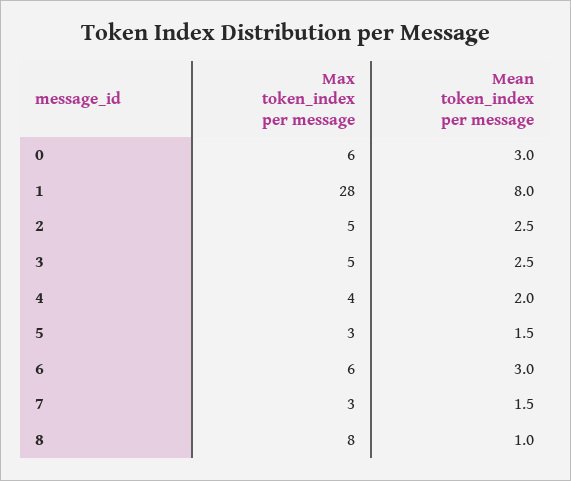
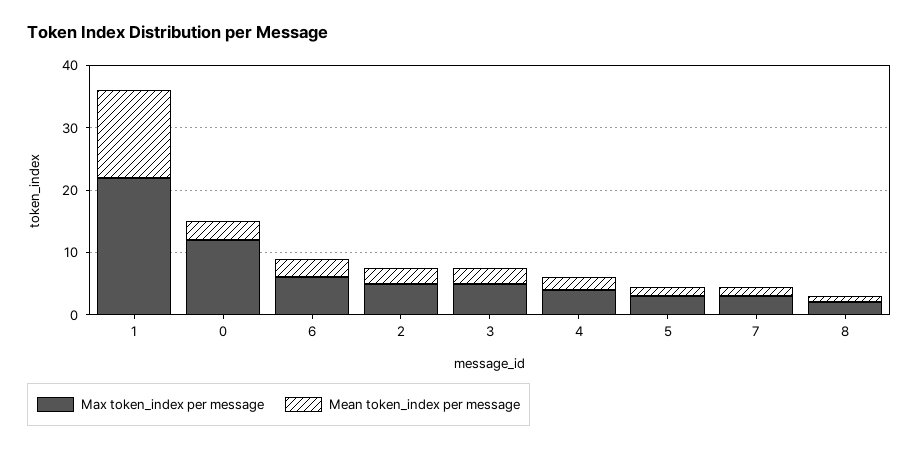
Max token_index per message, 0: 6 -> 12
Max token_index per message, 1: 28 -> 22
Mean token_index per message, 1: 8 -> 14
Max token_index per message, 8: 8 -> 2

